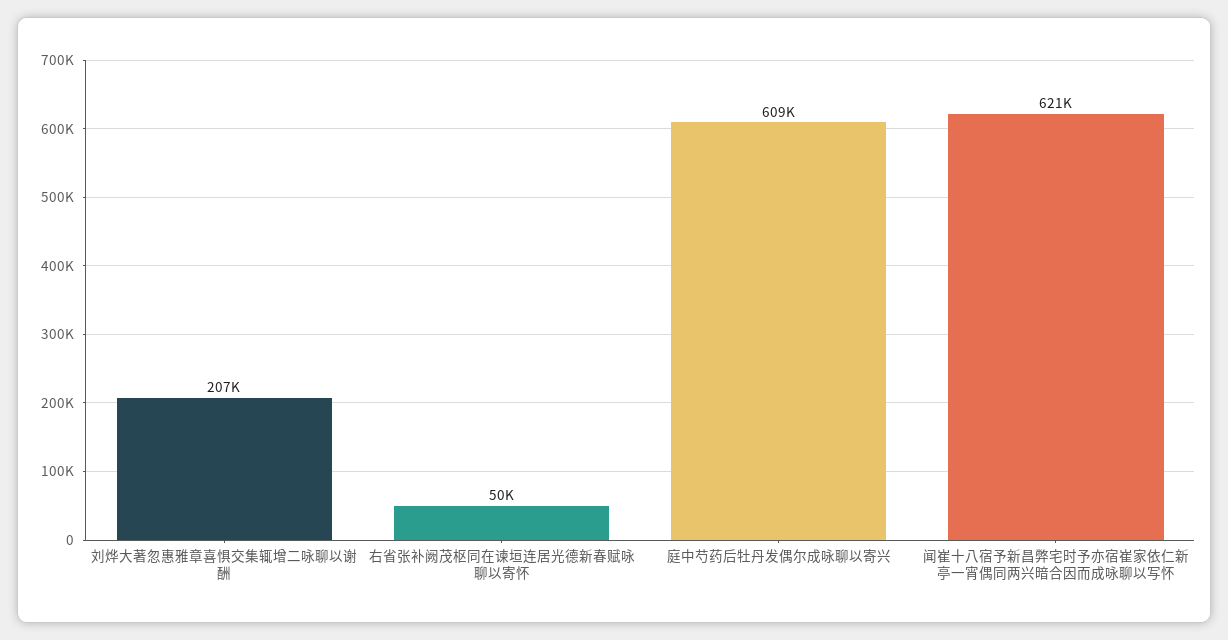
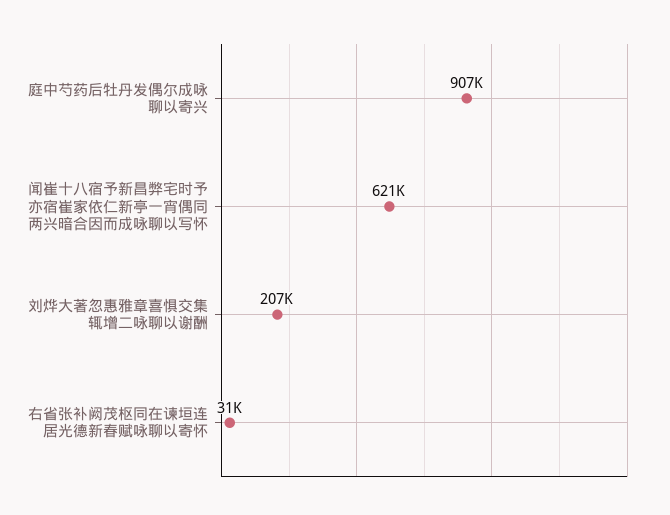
右省张补阙茂枢同在谏垣连居光德新春赋咏聊以寄怀: 50000 -> 31000
庭中芍药后牡丹发偶尔成咏聊以寄兴: 609000 -> 907000

